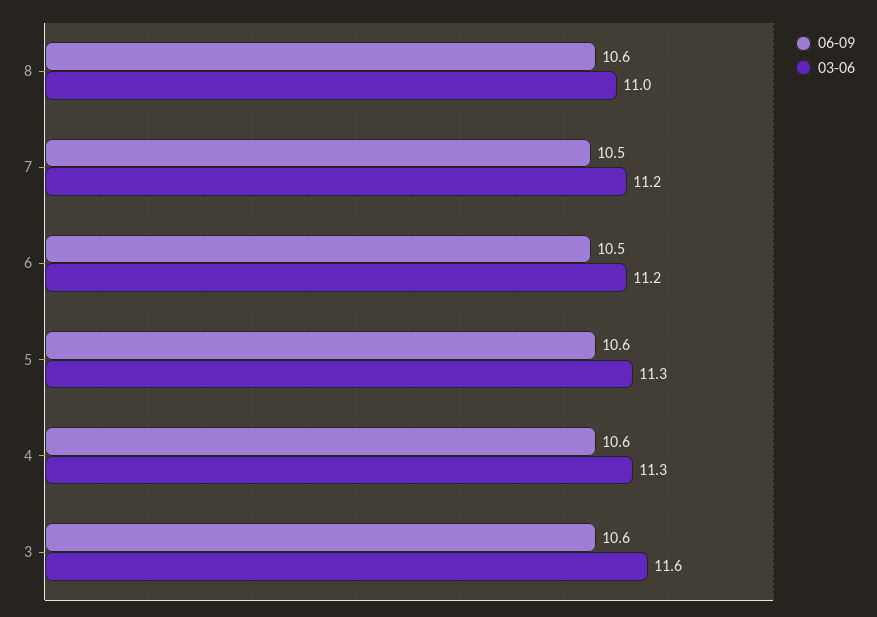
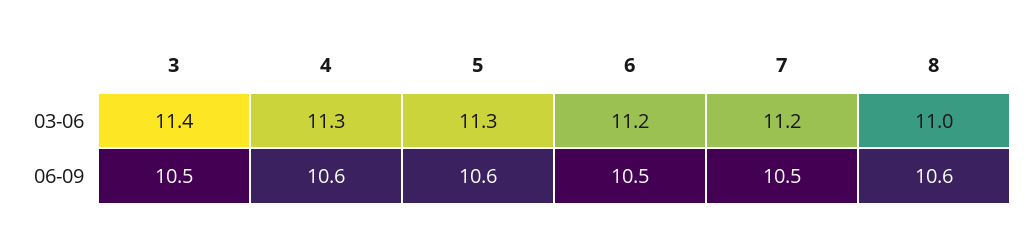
06-09, 3: 10.6 -> 10.5
03-06, 3: 11.6 -> 11.4

